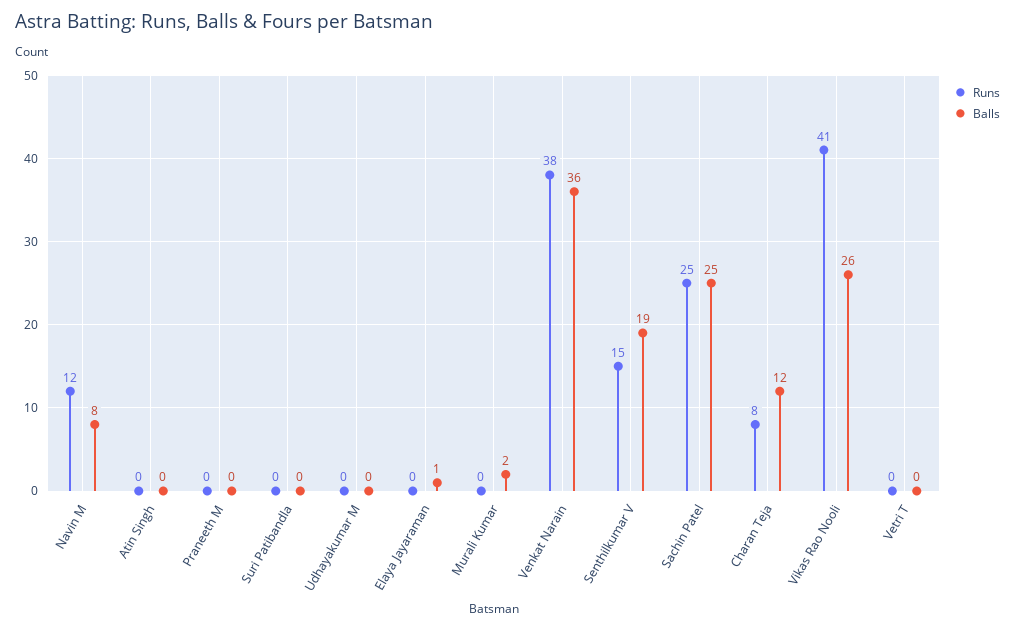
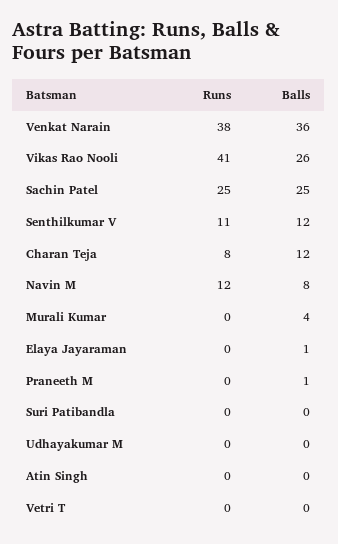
Balls, Praneeth M: 0 -> 1
Balls, Murali Kumar: 2 -> 4
Runs, Senthilkumar V: 15 -> 11
Balls, Senthilkumar V: 19 -> 12

